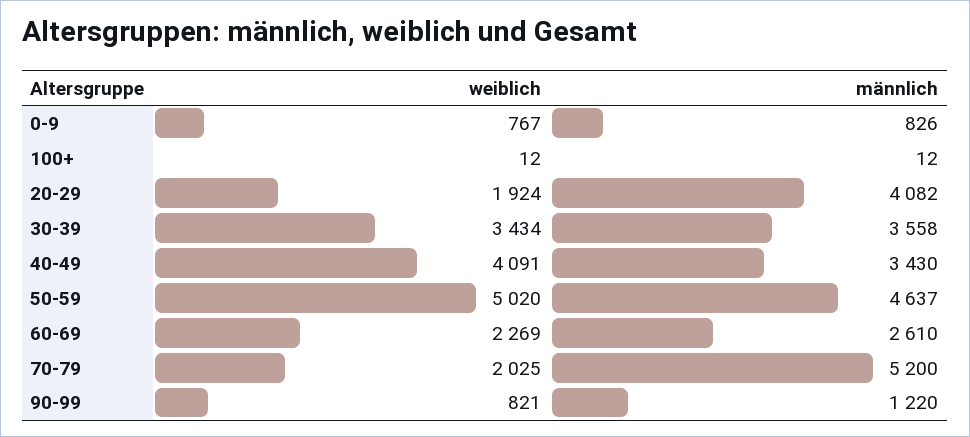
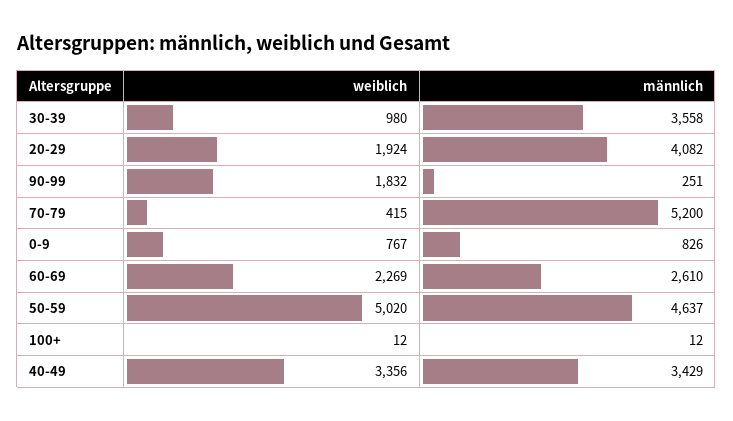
weiblich, 30-39: 3434 -> 980
weiblich, 40-49: 4091 -> 3356
männlich, 40-49: 3430 -> 3429
weiblich, 70-79: 2025 -> 415
weiblich, 90-99: 821 -> 1832
männlich, 90-99: 1220 -> 251

